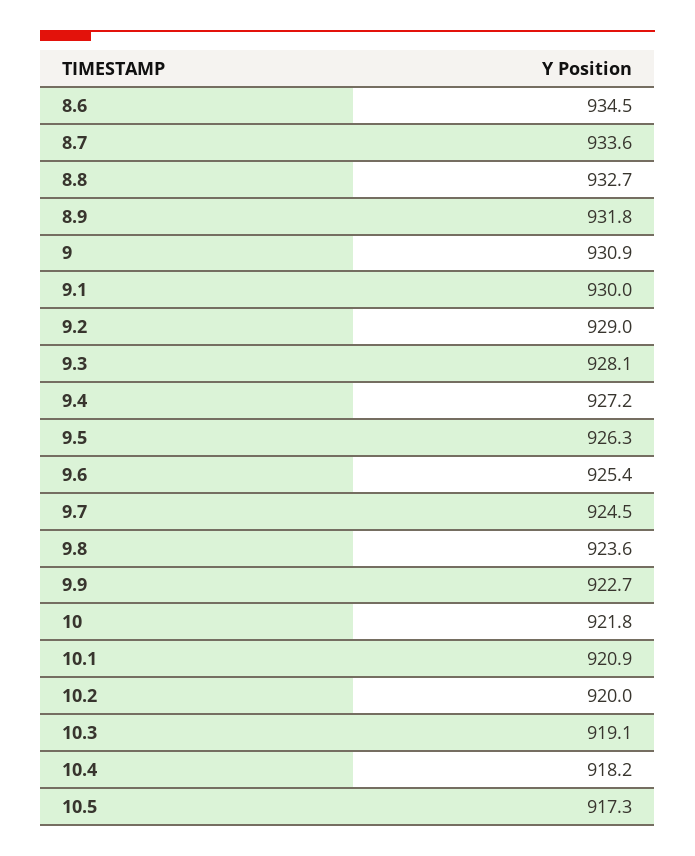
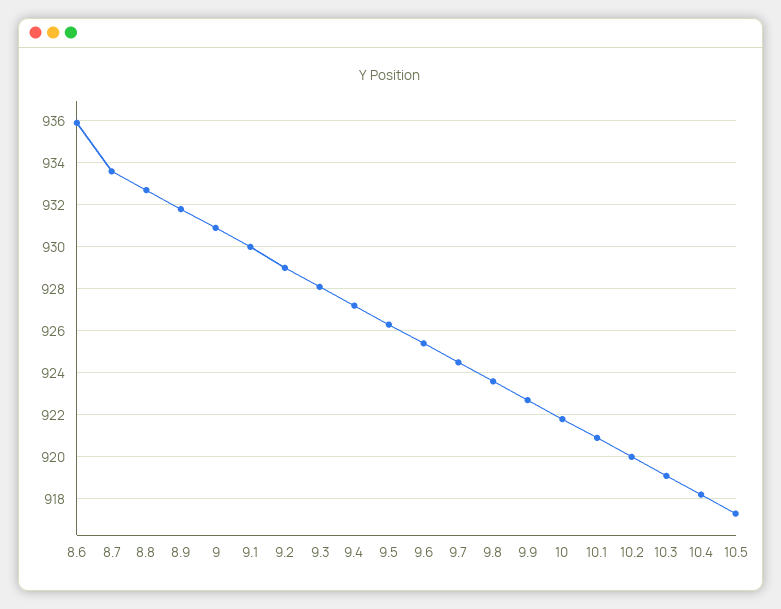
8.6: 934.5 -> 936

